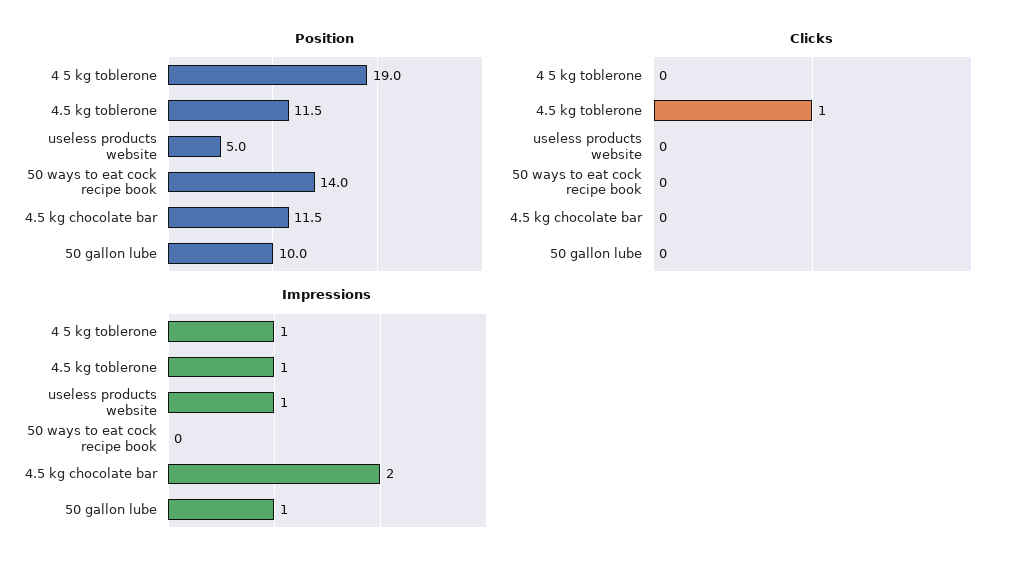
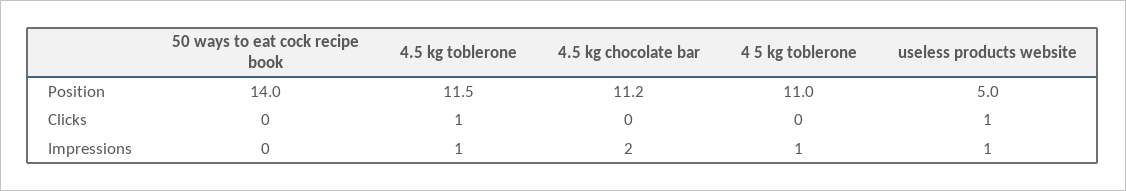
Position, 4 5 kg toblerone: 19 -> 11
Position, 4.5 kg chocolate bar: 11.5 -> 11.2
Position, 50 gallon lube: 10 -> none
Clicks, useless products website: 0 -> 1
Clicks, 50 gallon lube: 0 -> none
Impressions, 50 gallon lube: 1 -> none

